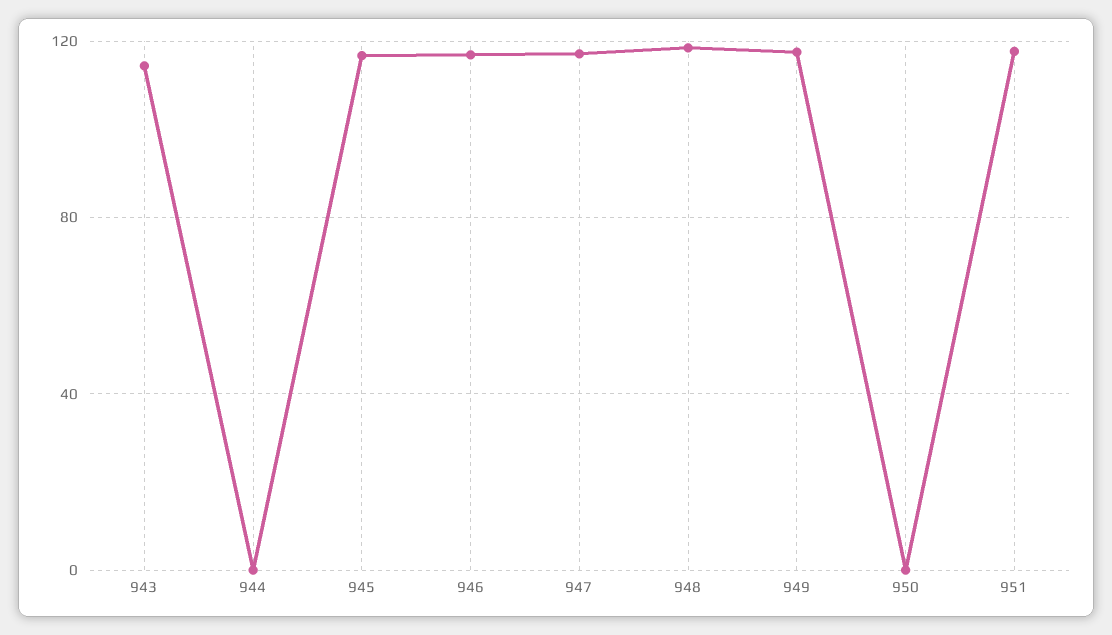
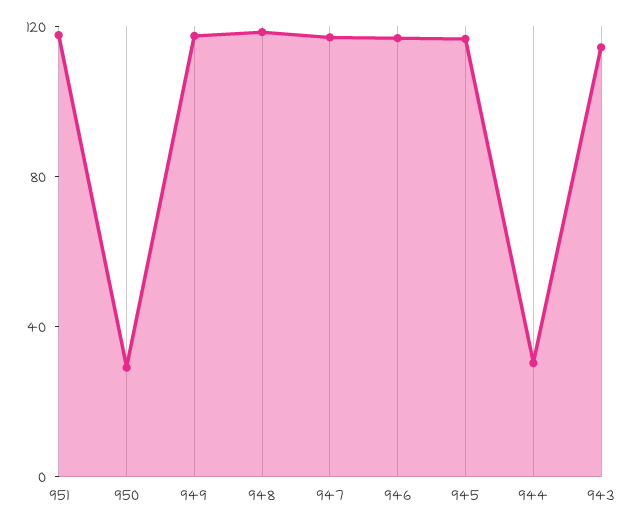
944: 0 -> 30
950: 0 -> 30

